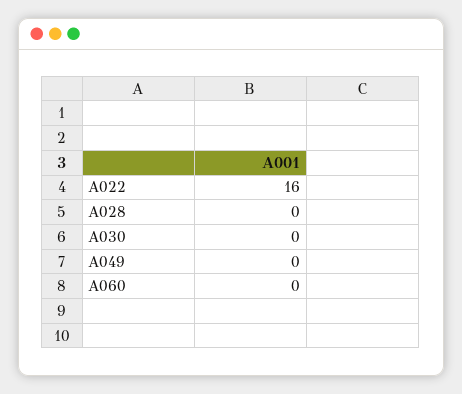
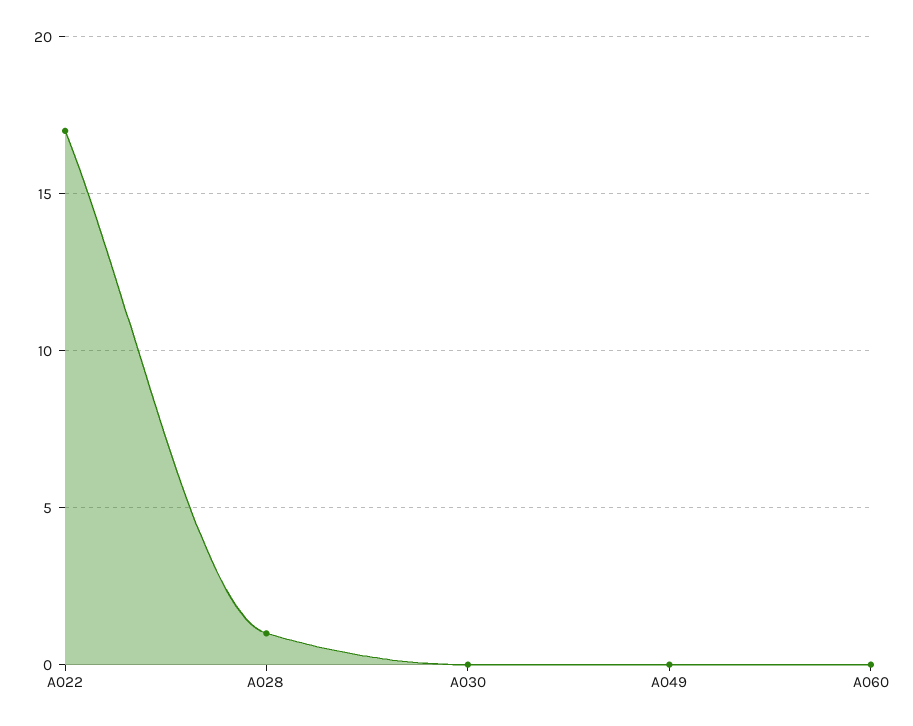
A022: 16 -> 17
A028: 0 -> 1

